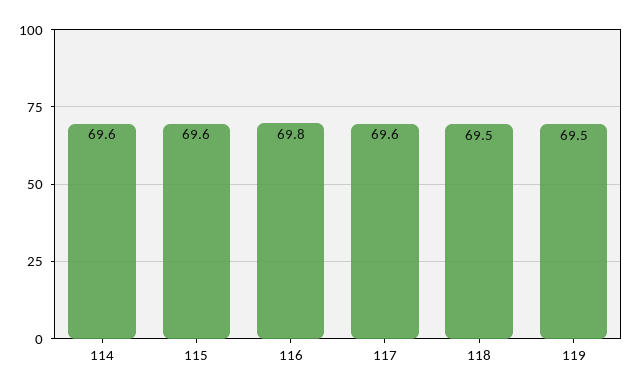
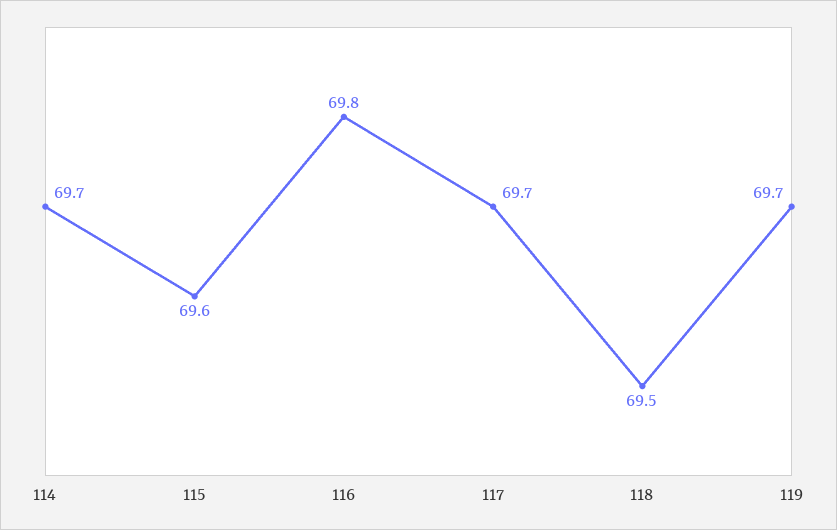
114: 69.6 -> 69.7
117: 69.6 -> 69.7
119: 69.5 -> 69.7

